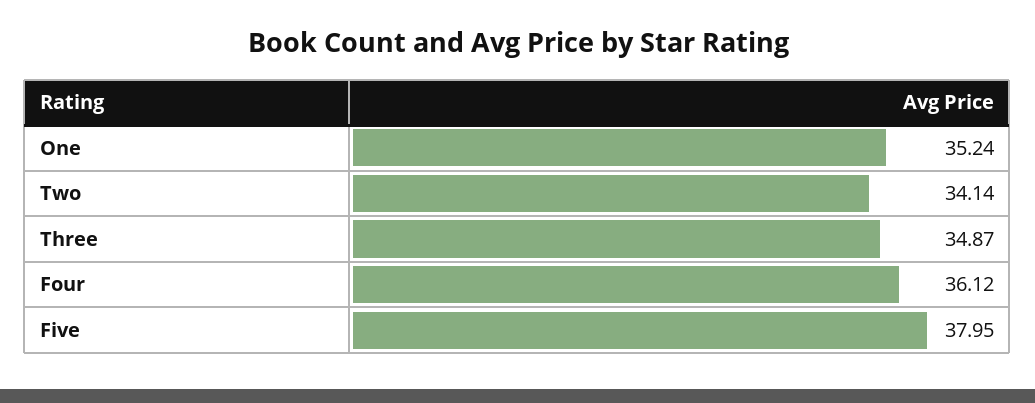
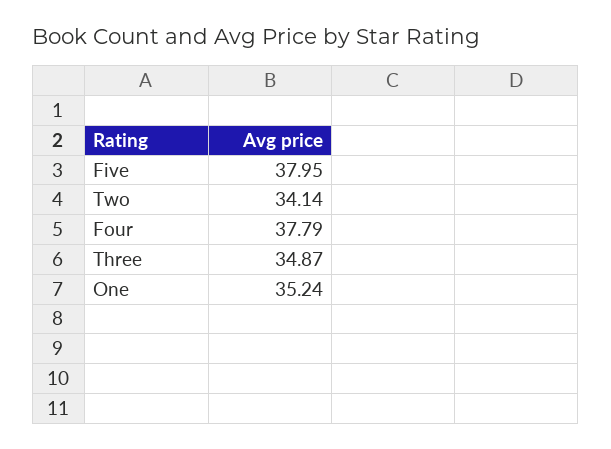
Four: 36.12 -> 37.79

